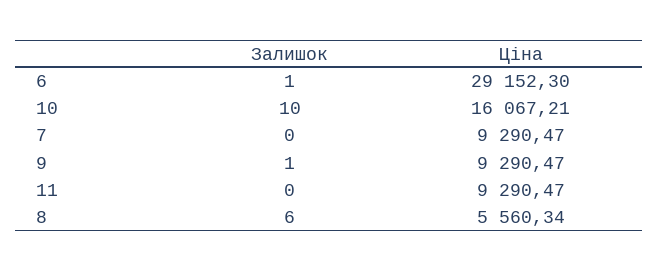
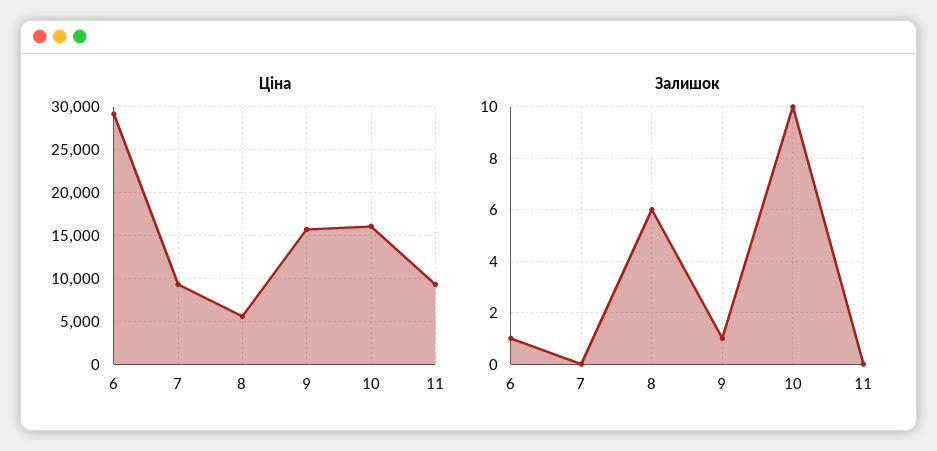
Ціна, 9: 9290.47 -> 16000

